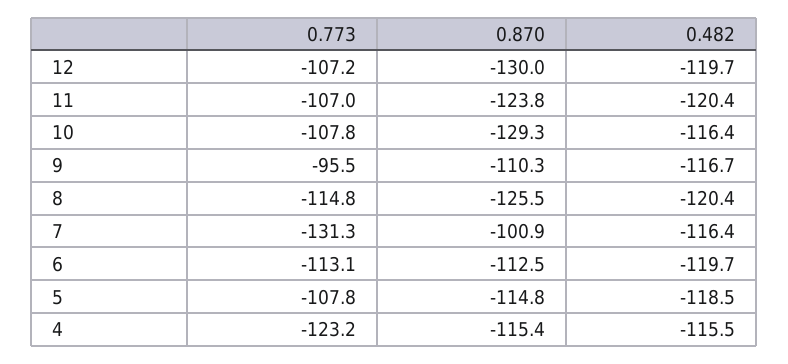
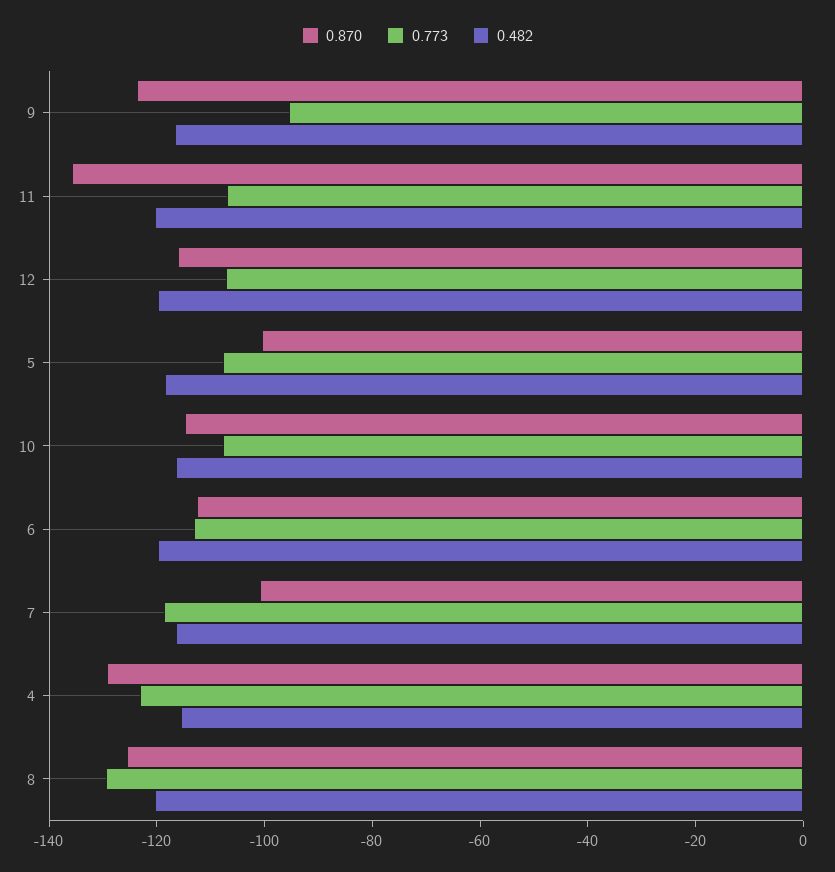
0.870, 12: -130 -> -115
0.870, 11: -123.8 -> -135
0.870, 10: -129.3 -> -115
0.870, 9: -110.3 -> -125
0.773, 8: -114.8 -> -130
0.773, 7: -131.3 -> -120
0.870, 5: -114.8 -> -100
0.870, 4: -115.4 -> -130

